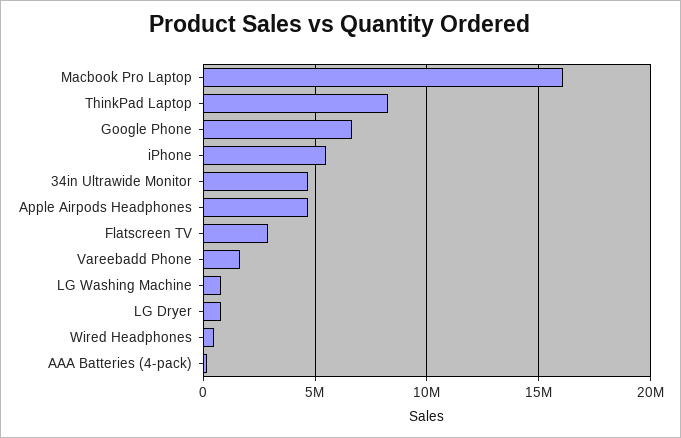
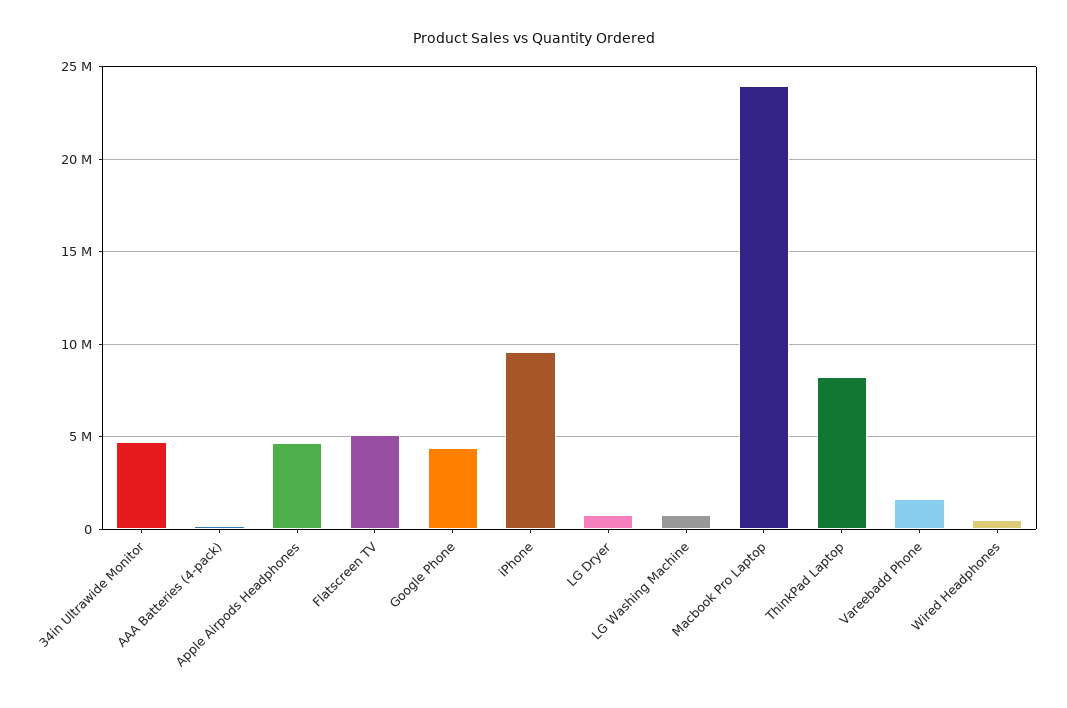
Macbook Pro Laptop: 16000000 -> 24000000
Google Phone: 6500000 -> 4500000
iPhone: 5500000 -> 9500000
Flatscreen TV: 3000000 -> 5000000

